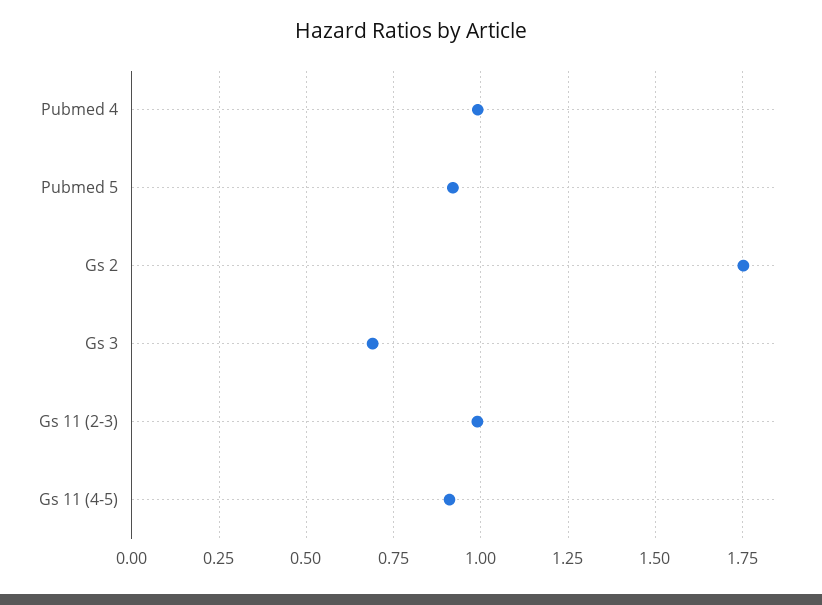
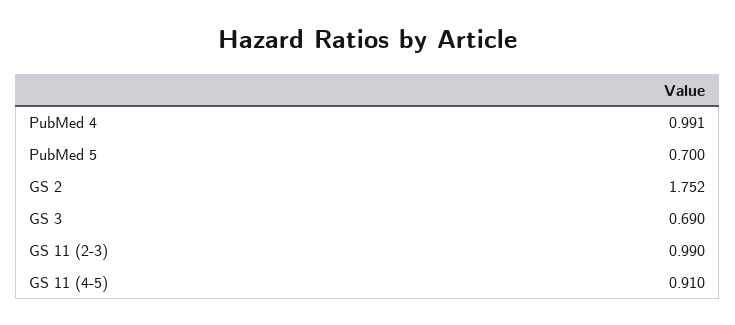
Pubmed 5: 0.925 -> 0.7

